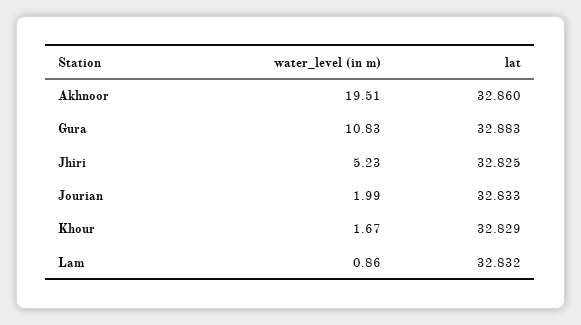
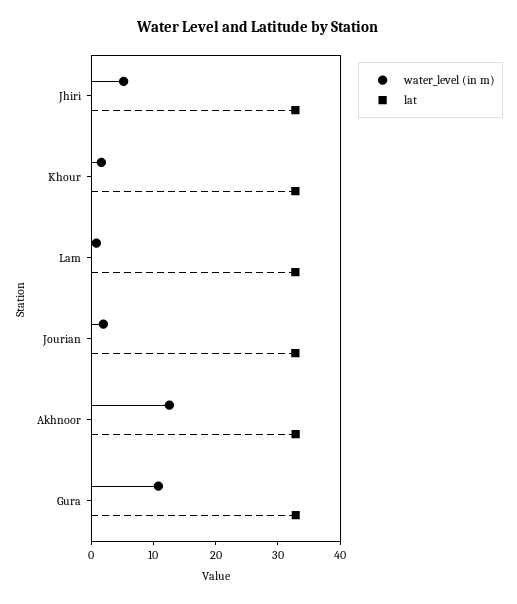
water_level (in m), Akhnoor: 19.51 -> 12

